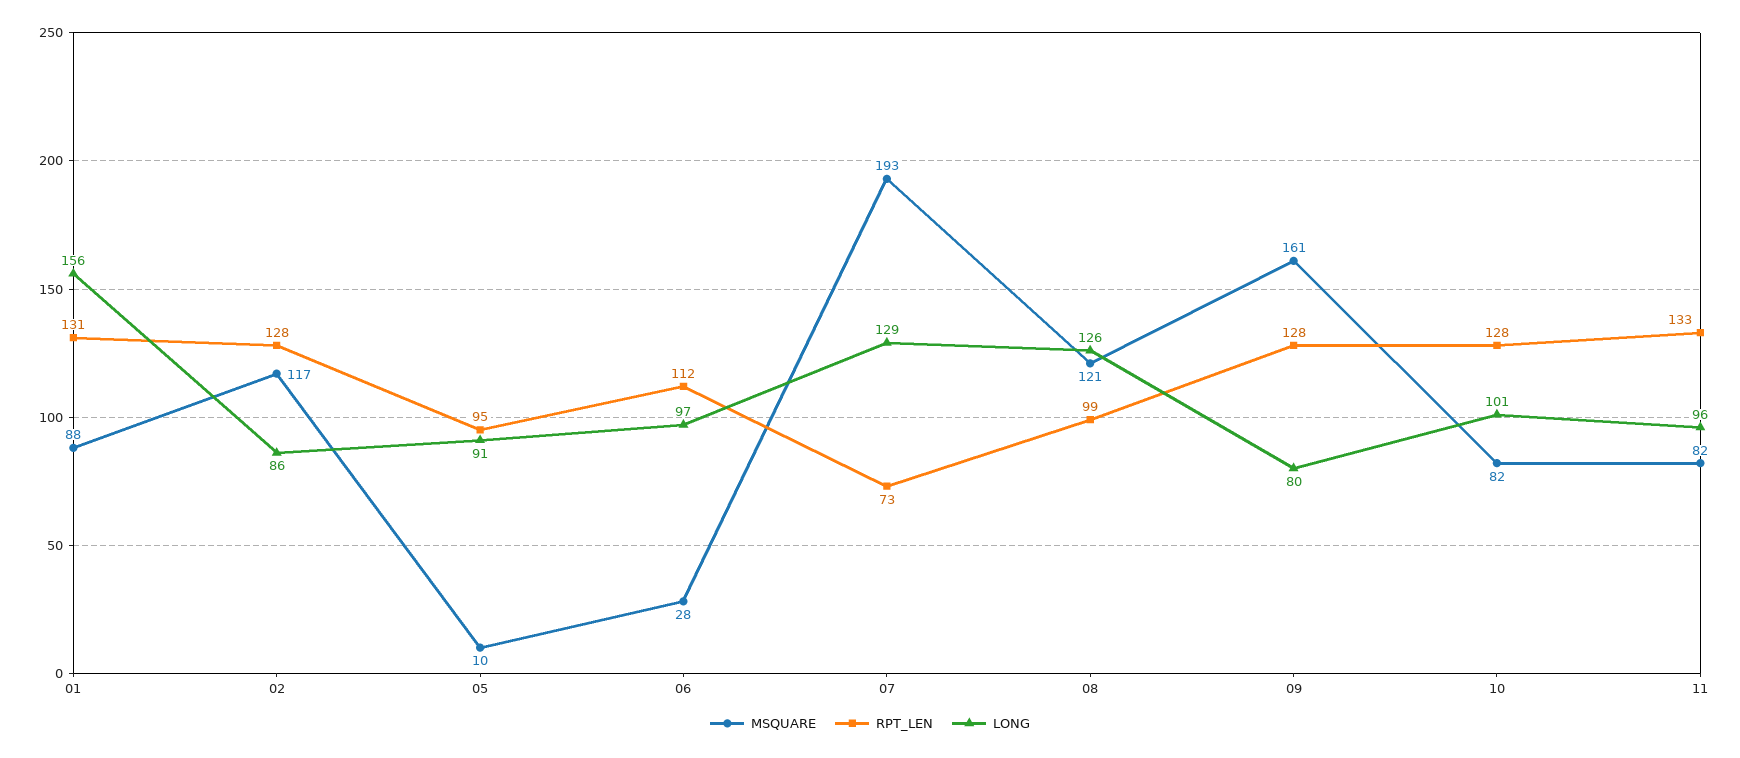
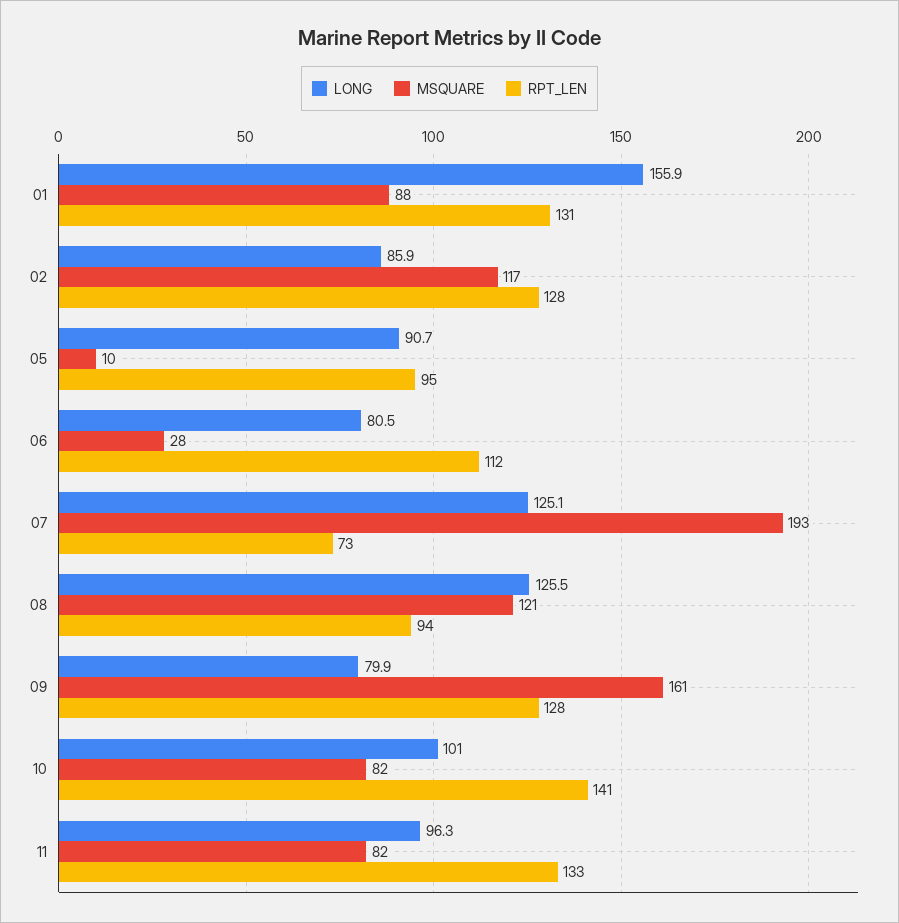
LONG, 06: 97 -> 80.5
LONG, 07: 129 -> 125.1
RPT_LEN, 08: 99 -> 94
RPT_LEN, 10: 128 -> 141

